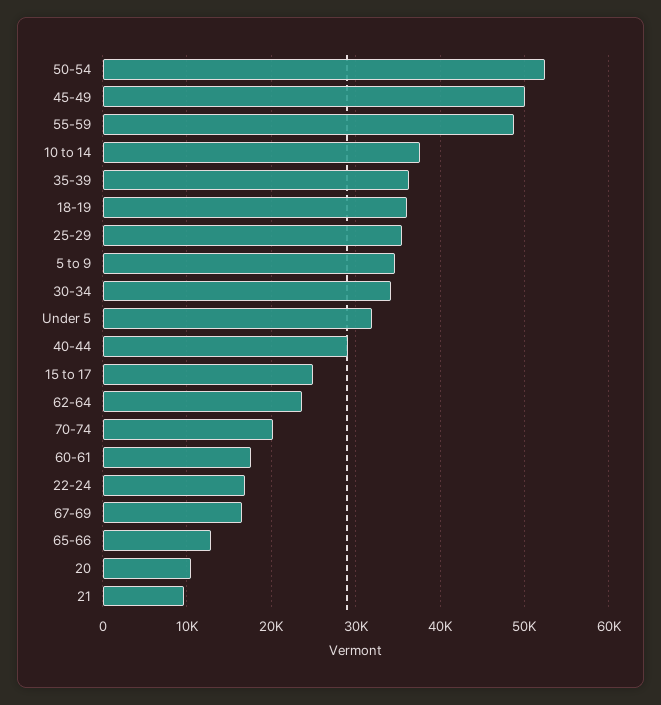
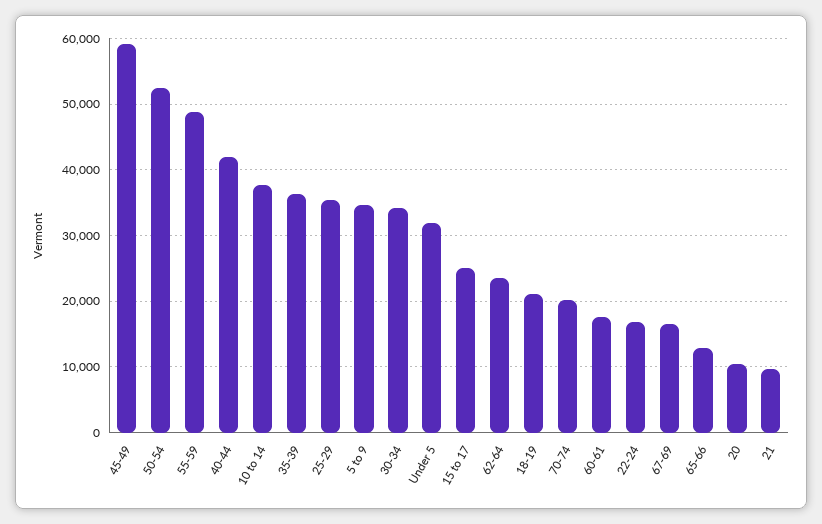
45-49: 50000 -> 59000
18-19: 36000 -> 21000
40-44: 29000 -> 42000

